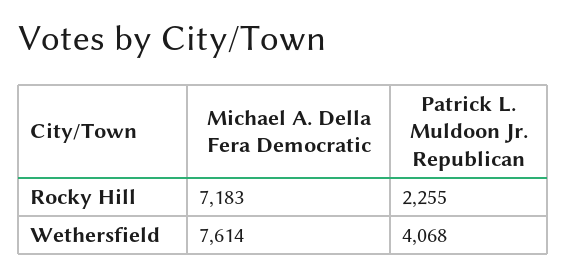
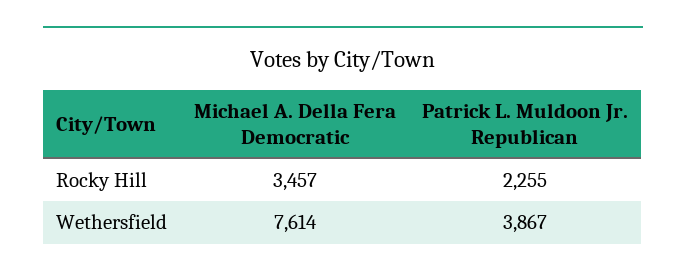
Michael A. Della Fera Democratic, Rocky Hill: 7183 -> 3457
Patrick L. Muldoon Jr. Republican, Wethersfield: 4068 -> 3867

